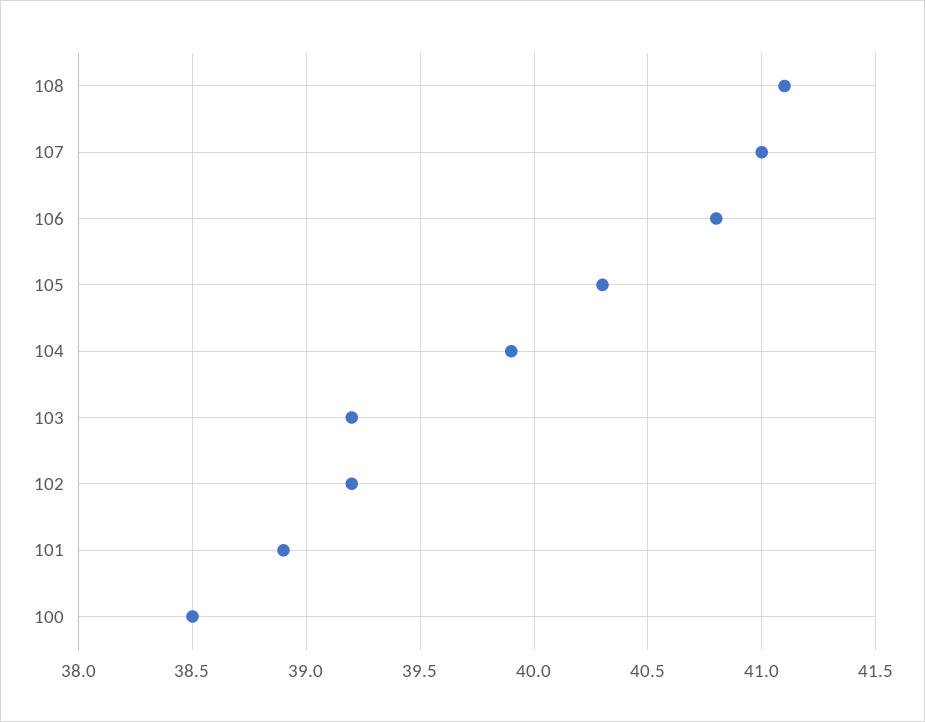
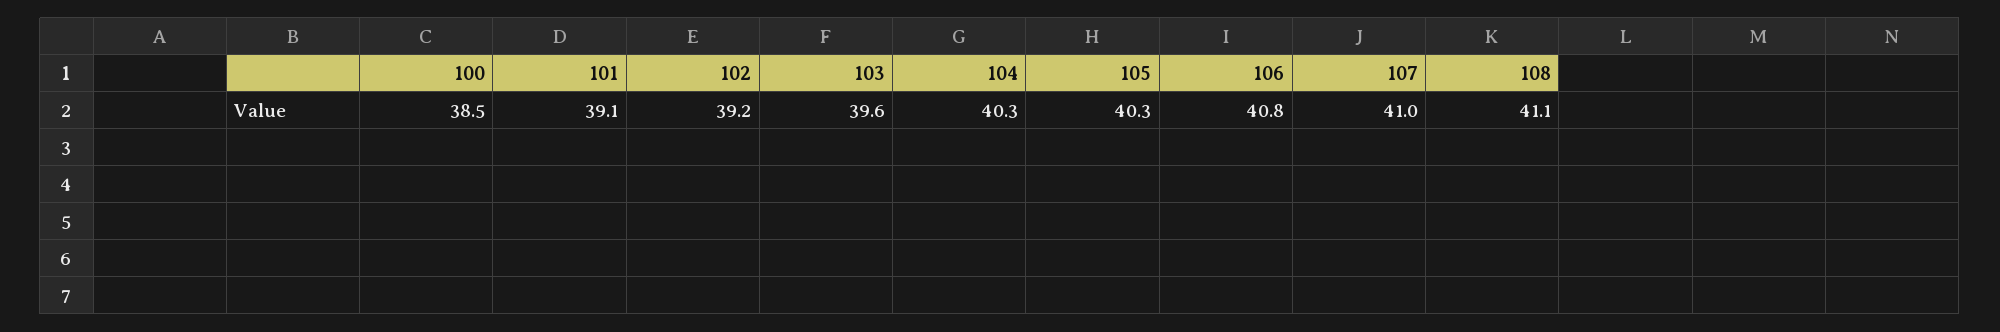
104: 39.9 -> 40.3
103: 39.2 -> 39.6
101: 38.9 -> 39.1

